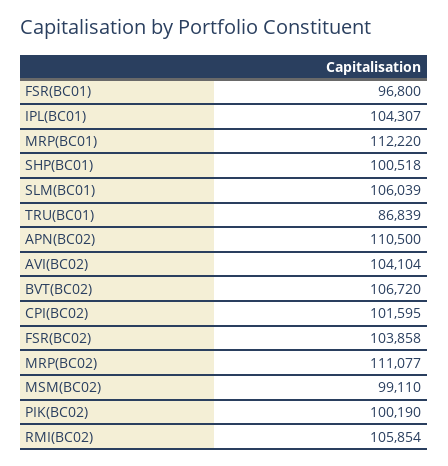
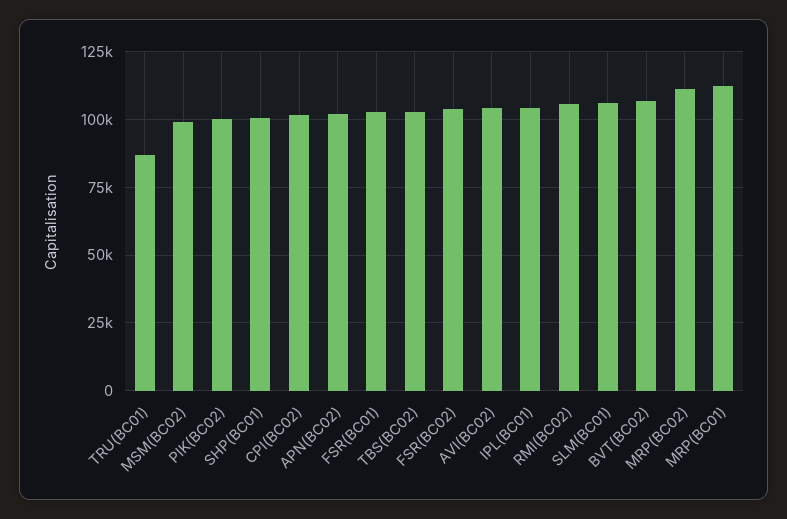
FSR(BC01): 96800 -> 102500
APN(BC02): 110500 -> 102500
TBS(BC02): none -> 102500

